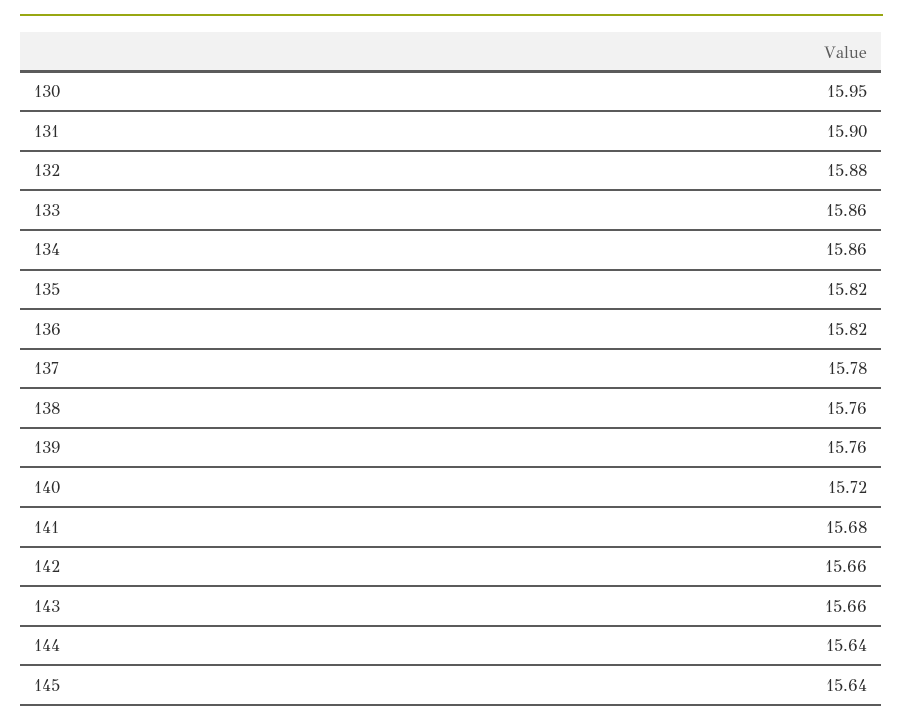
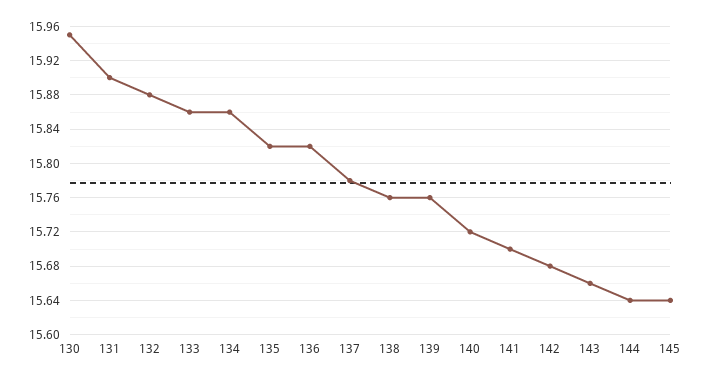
141: 15.68 -> 15.7
142: 15.66 -> 15.68

